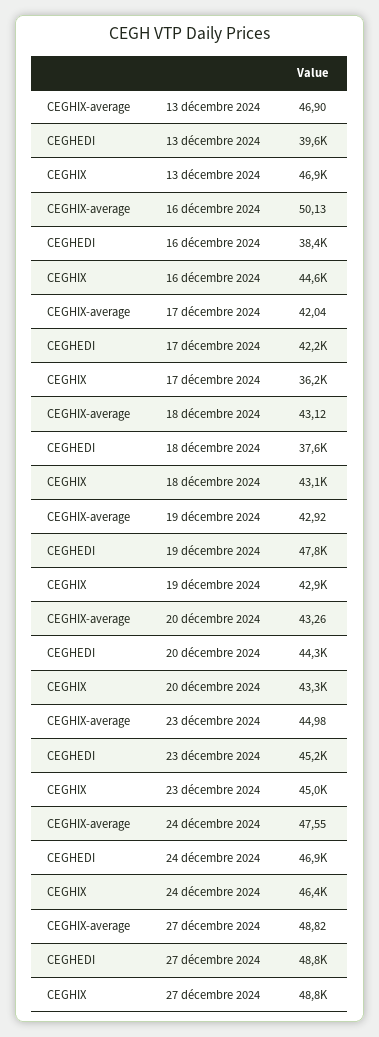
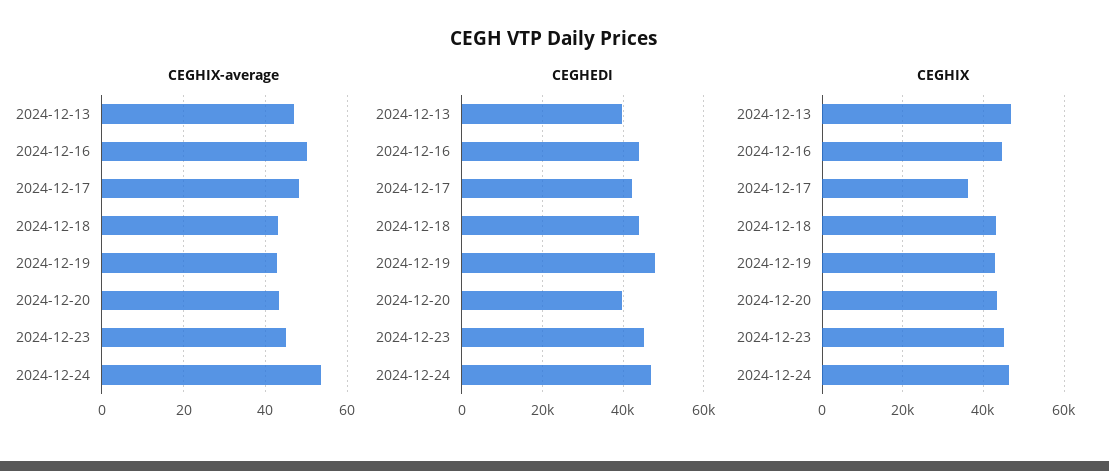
CEGHEDI, 16 décembre 2024: 38400 -> 44000
CEGHIX-average, 17 décembre 2024: 42.04 -> 48
CEGHEDI, 18 décembre 2024: 37600 -> 44000
CEGHEDI, 20 décembre 2024: 44300 -> 40000
CEGHIX-average, 24 décembre 2024: 47.55 -> 54
CEGHIX-average, 27 décembre 2024: 48.82 -> none
CEGHEDI, 27 décembre 2024: 48800 -> none
CEGHIX, 27 décembre 2024: 48800 -> none

